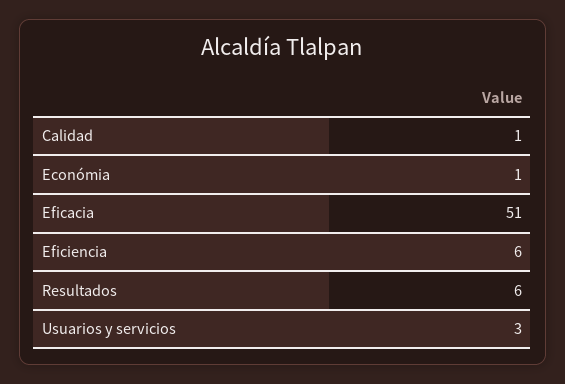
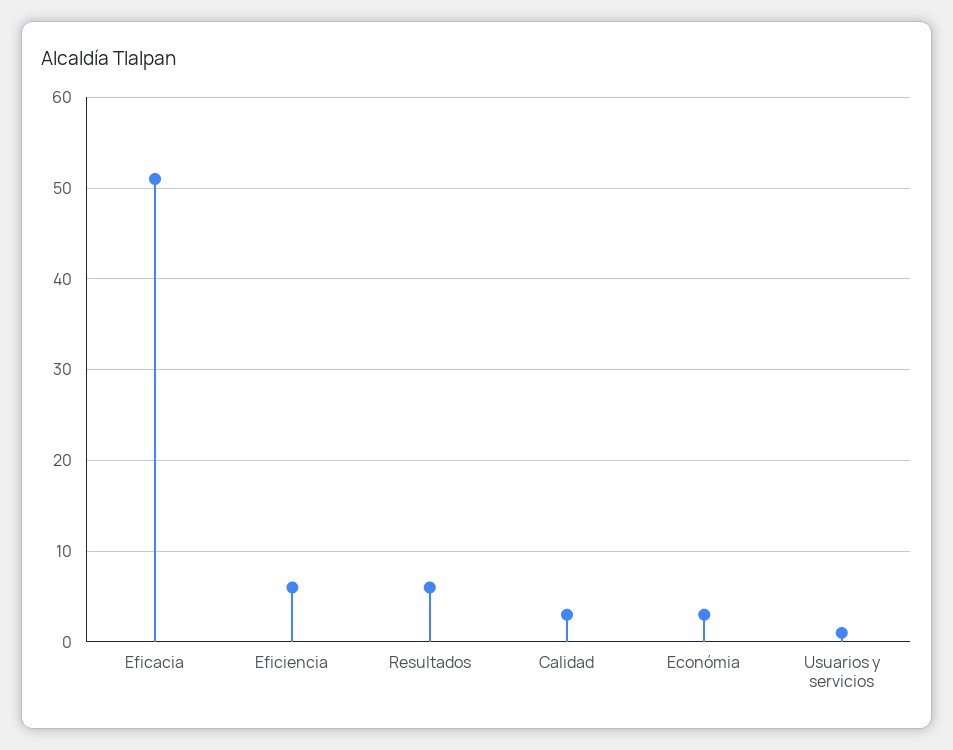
Calidad: 1 -> 3
Económia: 1 -> 3
Usuarios y servicios: 3 -> 1

